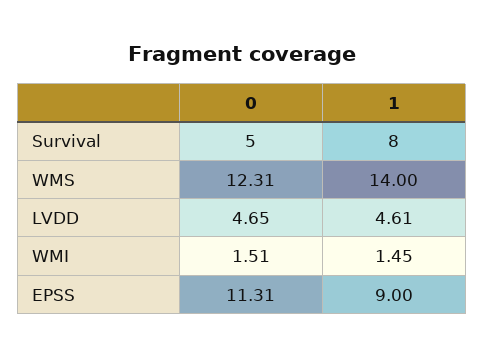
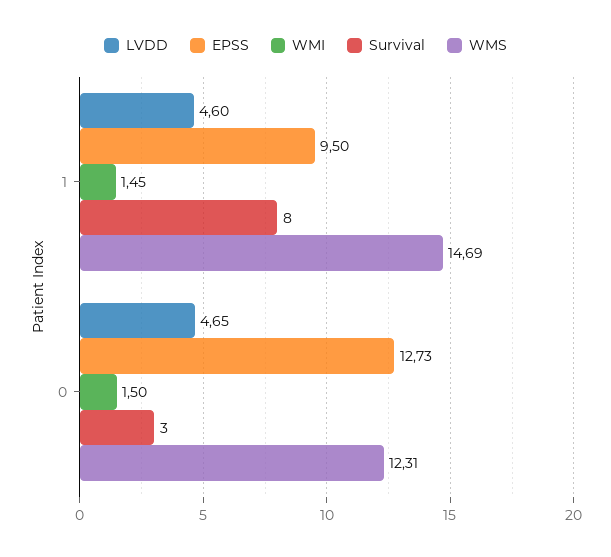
Survival, 0: 5 -> 3
WMS, 1: 14 -> 14.69
LVDD, 1: 4.61 -> 4.6
WMI, 0: 1.51 -> 1.5
EPSS, 0: 11.31 -> 12.73
EPSS, 1: 9 -> 9.5

